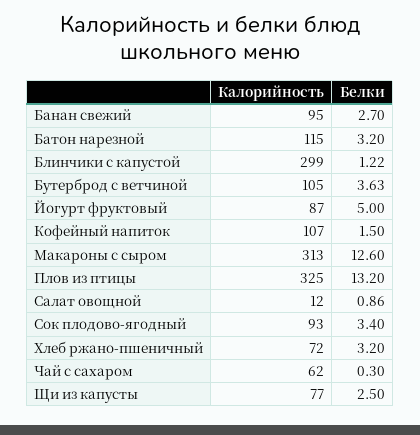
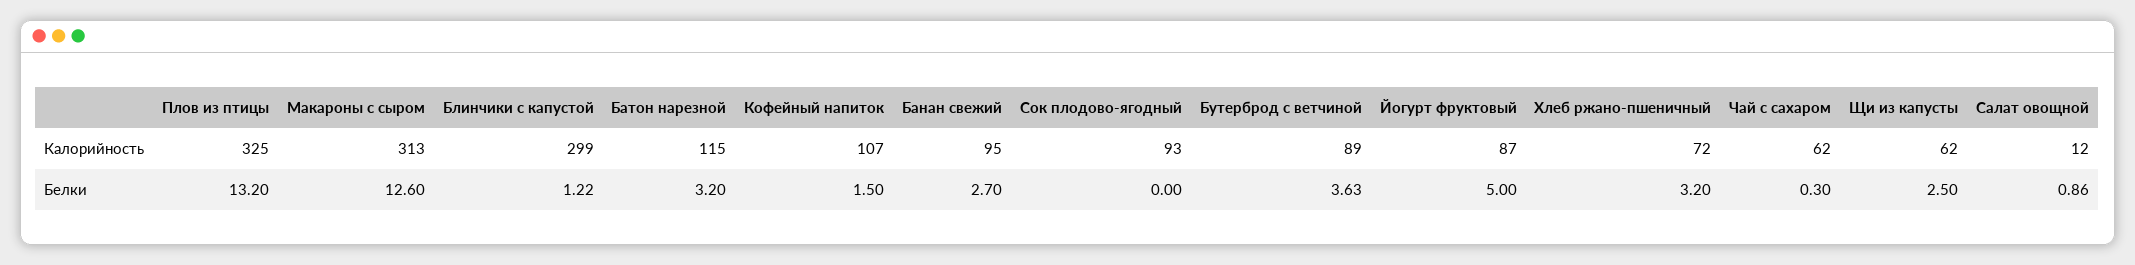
Калорийность, Бутерброд с ветчиной: 105 -> 89
Белки, Сок плодово-ягодный: 3.4 -> 0
Калорийность, Щи из капусты: 77 -> 62

